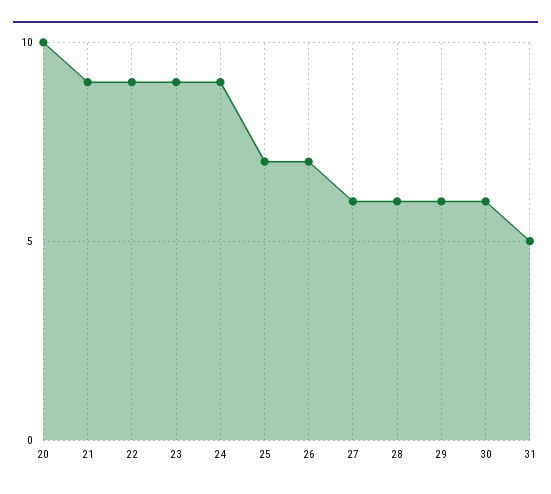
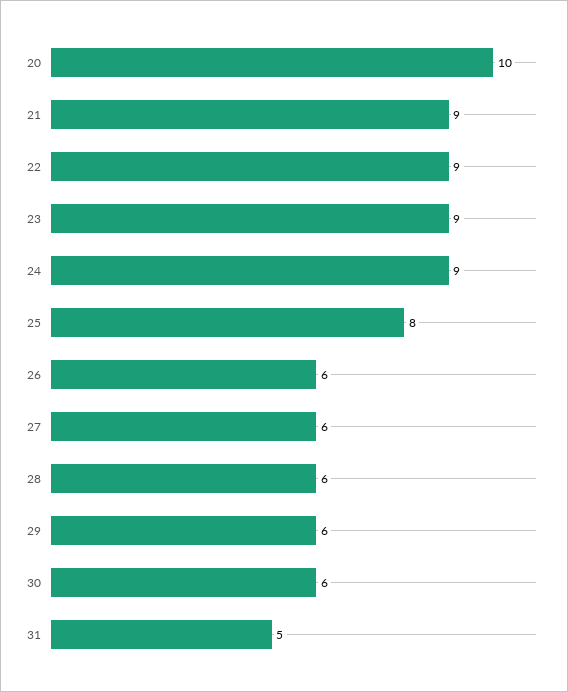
25: 7 -> 8
26: 7 -> 6

